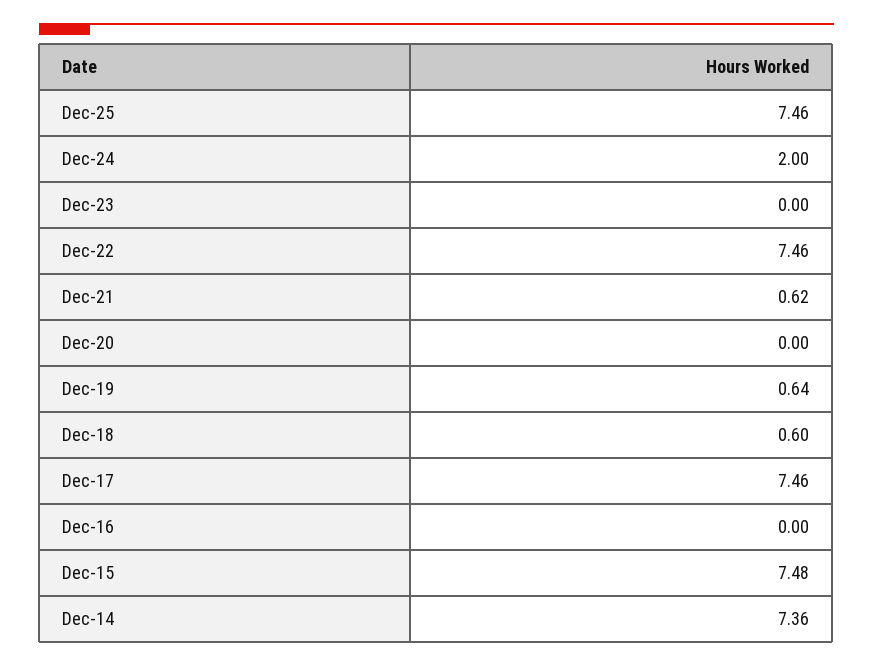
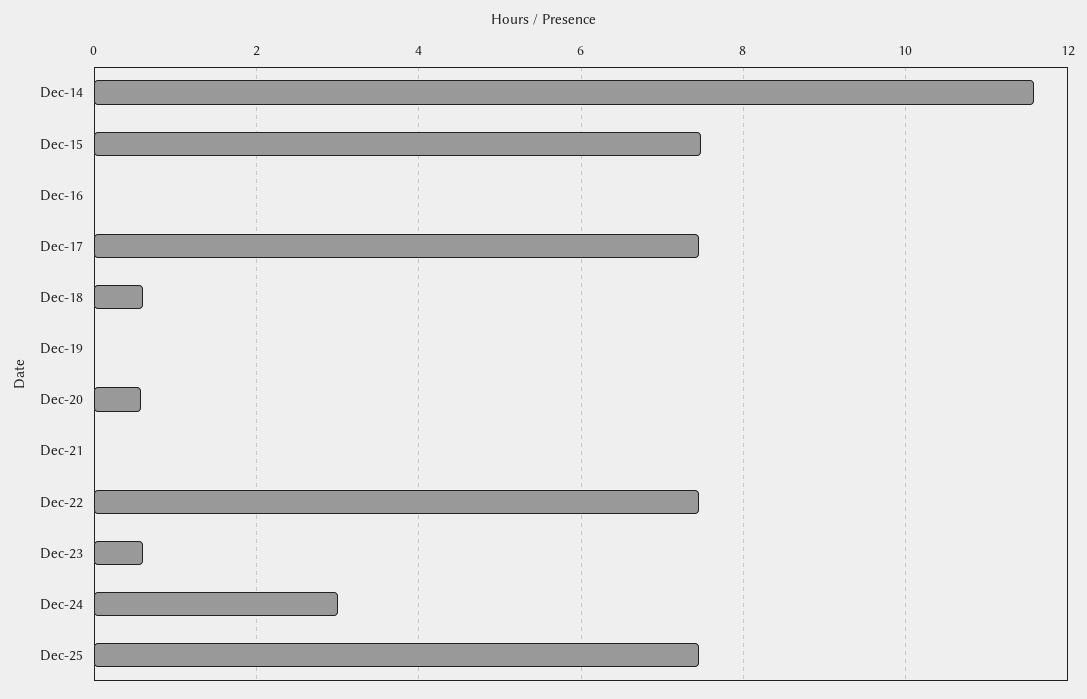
Dec-24: 2 -> 3
Dec-23: 0 -> 0.6
Dec-21: 0.62 -> 0
Dec-20: 0 -> 0.6
Dec-19: 0.64 -> 0
Dec-14: 7.36 -> 11.6

